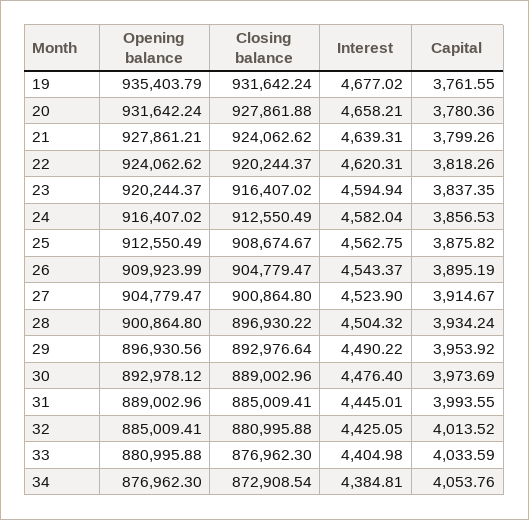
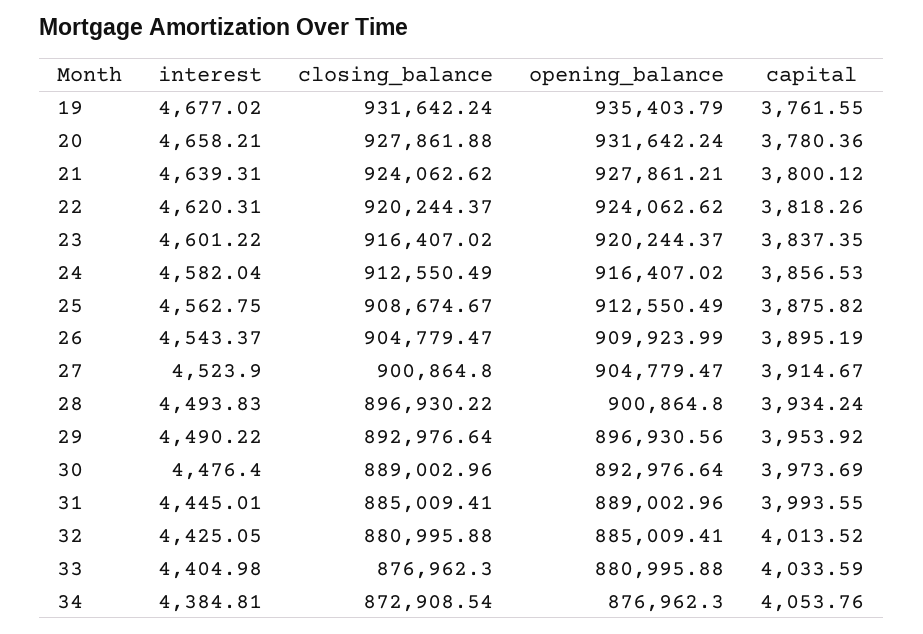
Capital, 21: 3799.26 -> 3800.12
Interest, 23: 4594.94 -> 4601.22
Interest, 28: 4504.32 -> 4493.83
Opening balance, 30: 892978.12 -> 892976.64

